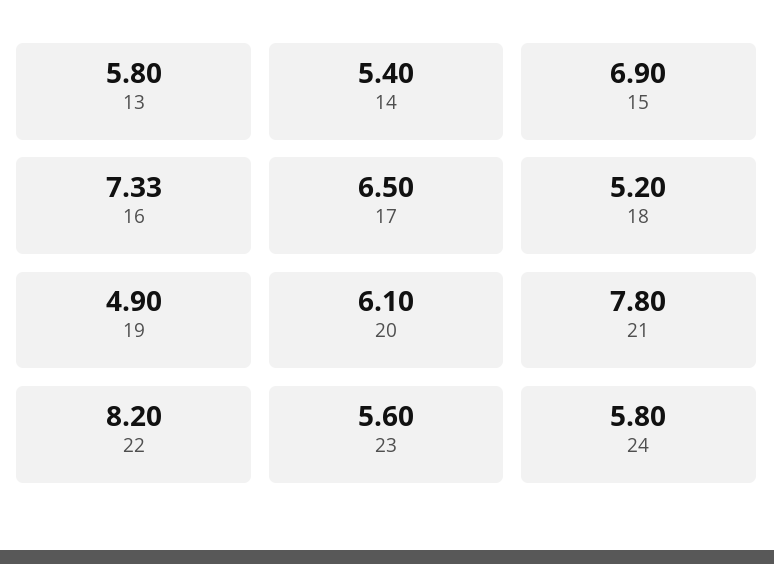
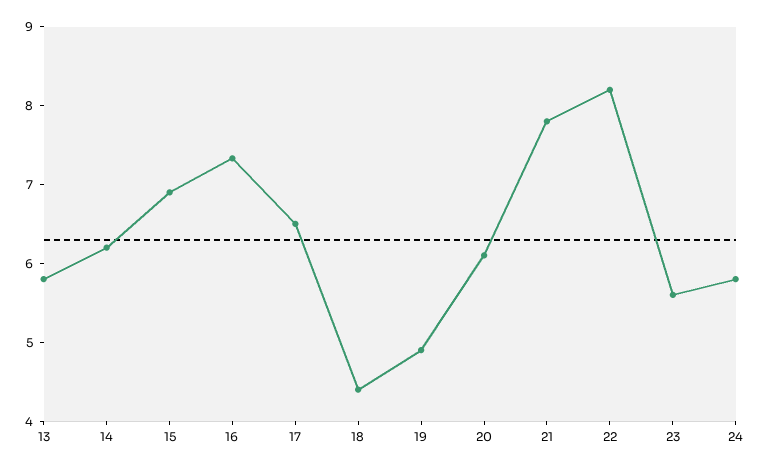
14: 5.4 -> 6.2
18: 5.2 -> 4.4

